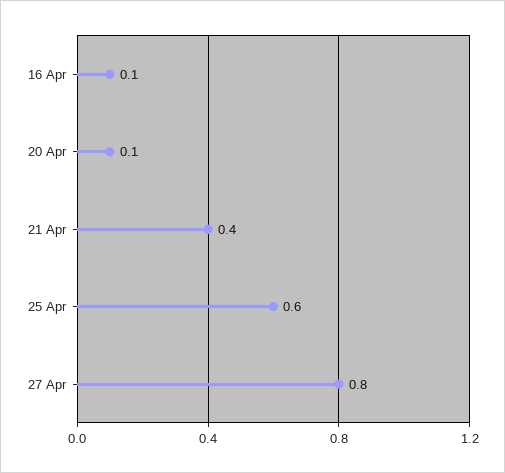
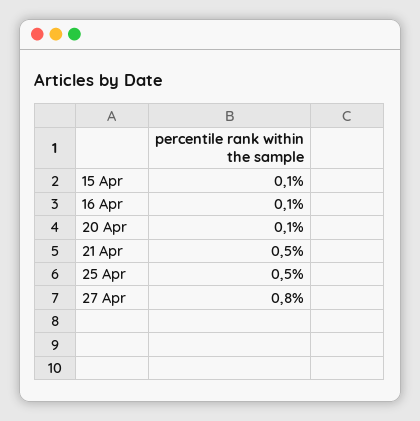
21 Apr: 0.4 -> 0.5
25 Apr: 0.6 -> 0.5
15 Apr: none -> 0.1

